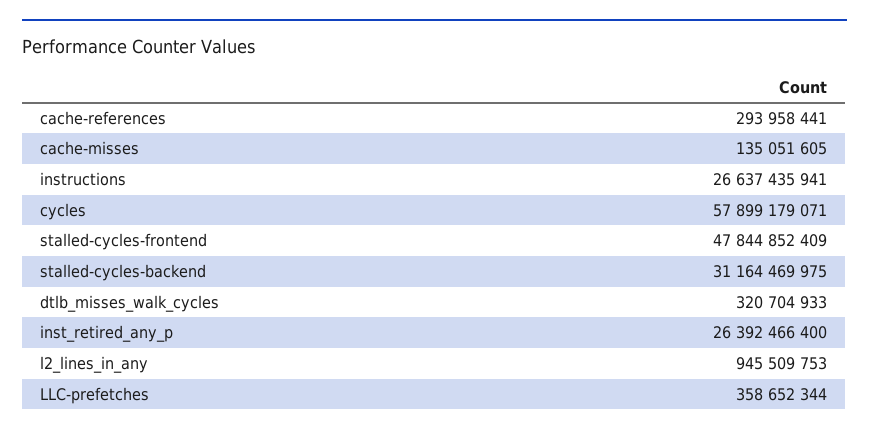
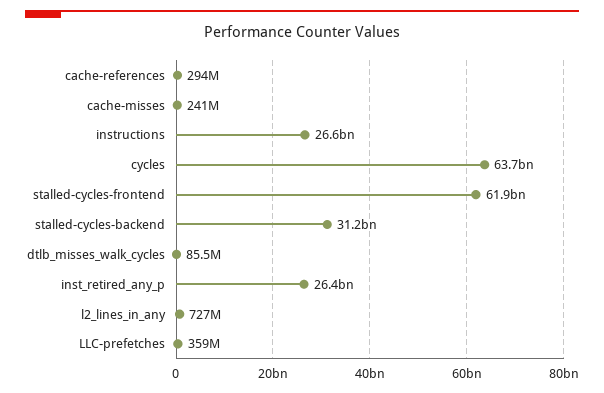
cache-misses: 135051605 -> 241000000
cycles: 57899179071 -> 63700000000
stalled-cycles-frontend: 47844852409 -> 61900000000
dtlb_misses_walk_cycles: 320704933 -> 85500000
l2_lines_in_any: 945509753 -> 727000000

